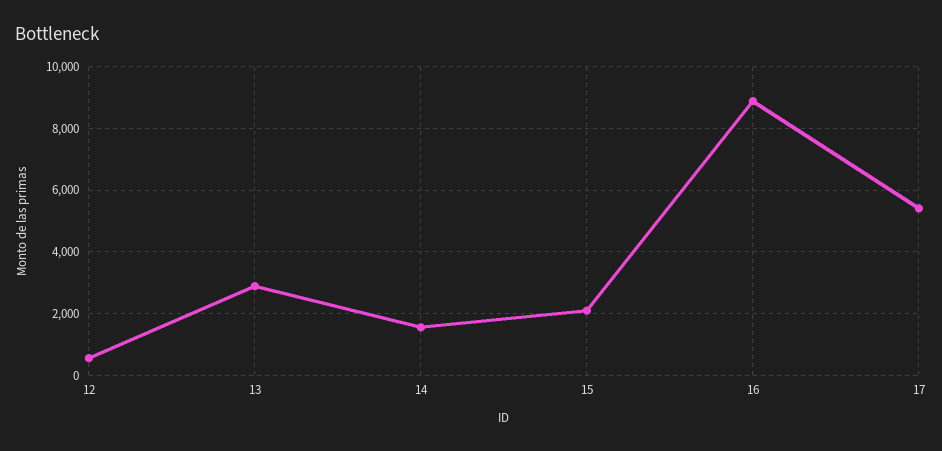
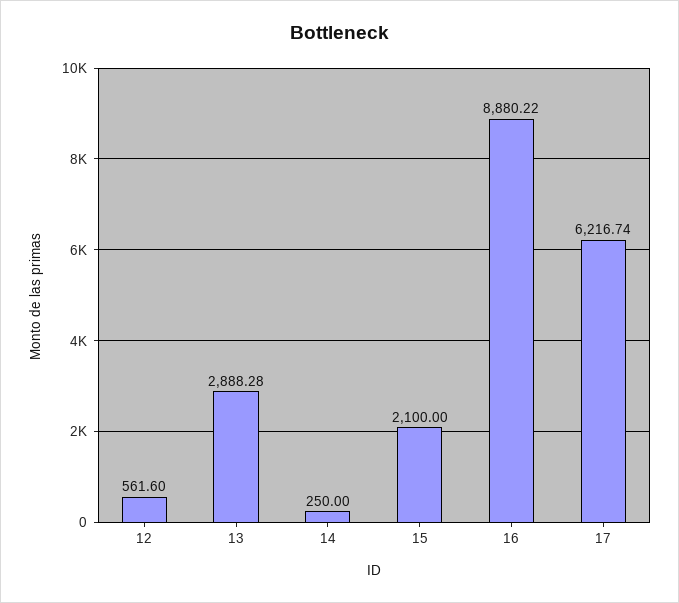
14: 1600 -> 250
17: 5400 -> 6216.74

